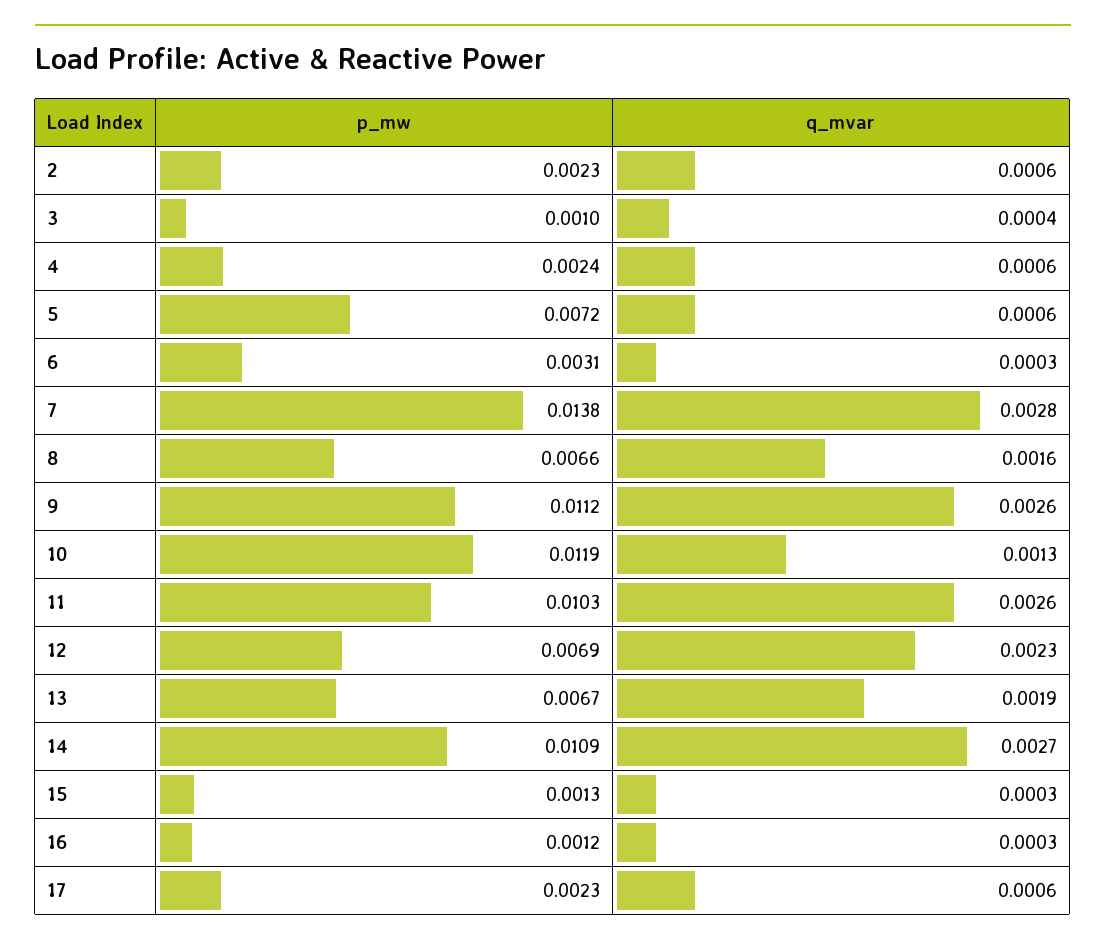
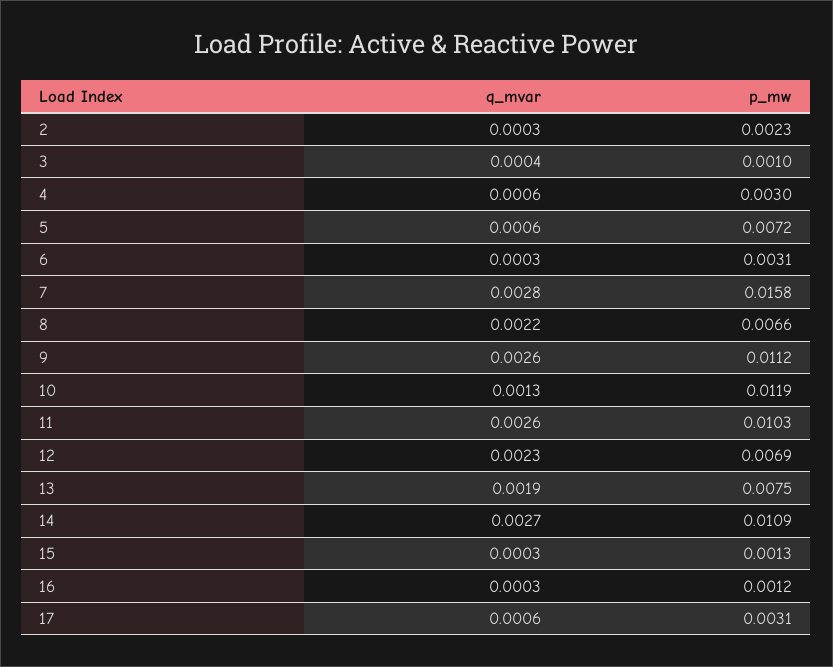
q_mvar, 2: 0.0006 -> 0.0003
p_mw, 4: 0.0024 -> 0.003
p_mw, 7: 0.0138 -> 0.0158
q_mvar, 8: 0.0016 -> 0.0022
p_mw, 13: 0.0067 -> 0.0075
p_mw, 17: 0.0023 -> 0.0031

